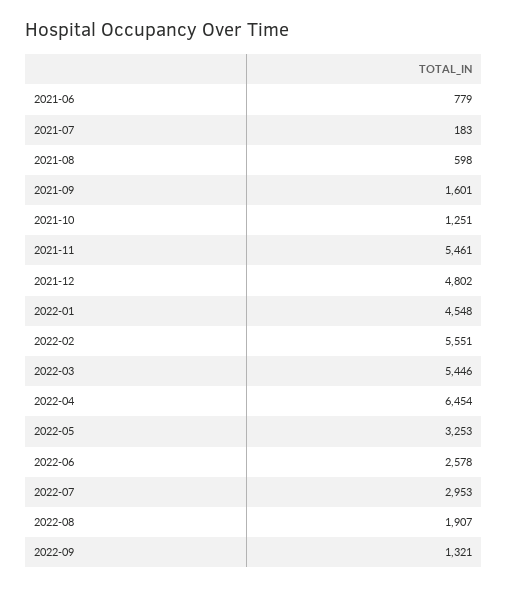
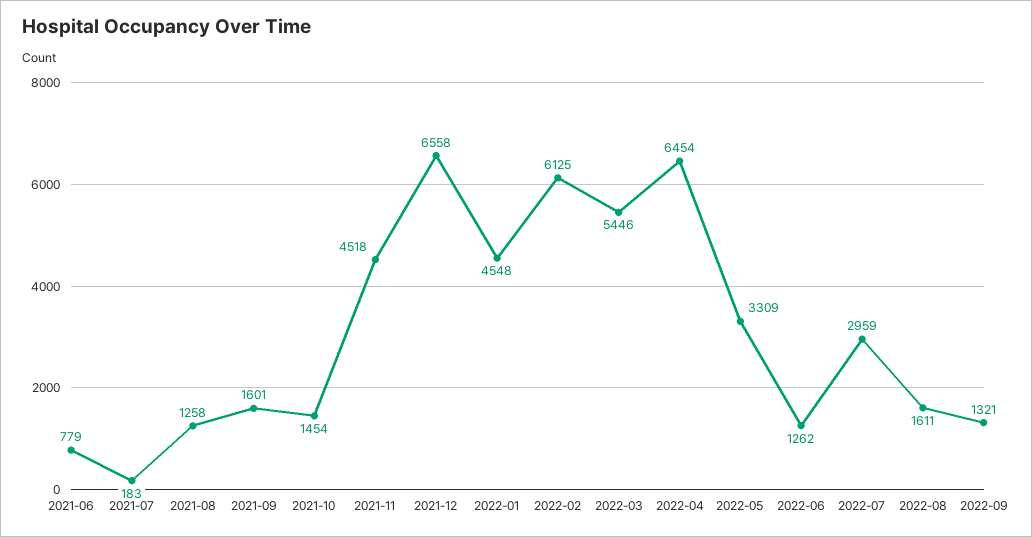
2021-08: 598 -> 1258
2021-10: 1251 -> 1454
2021-11: 5461 -> 4518
2021-12: 4802 -> 6558
2022-02: 5551 -> 6125
2022-05: 3253 -> 3309
2022-06: 2578 -> 1262
2022-07: 2953 -> 2959
2022-08: 1907 -> 1611

